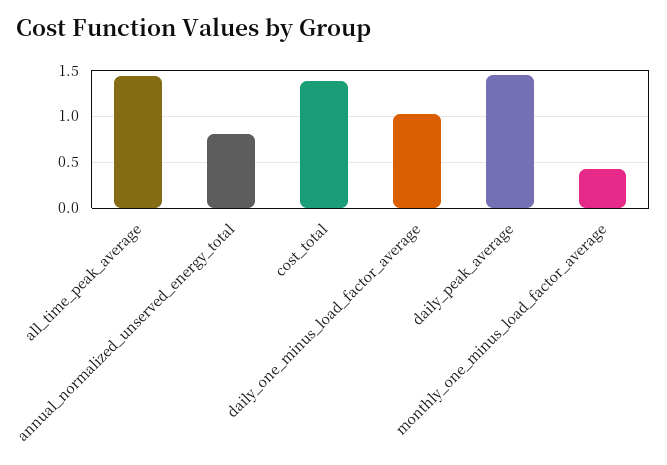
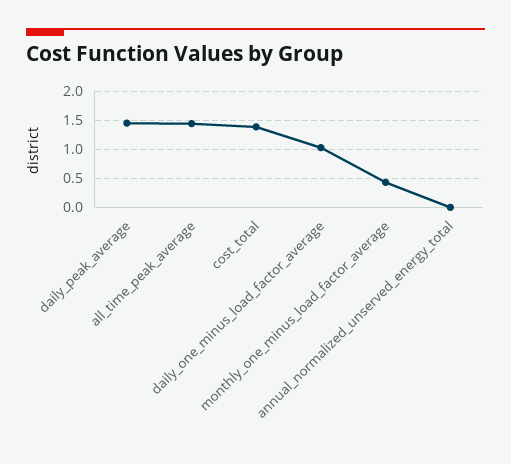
annual_normalized_unserved_energy_total: 0.8 -> 0

